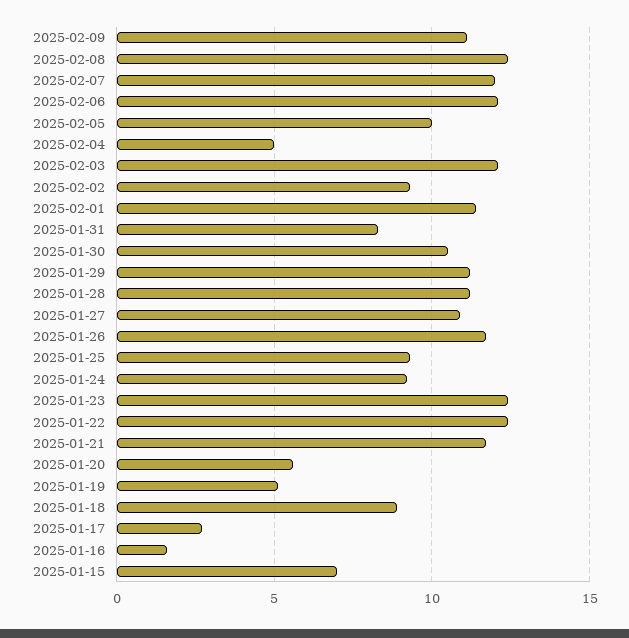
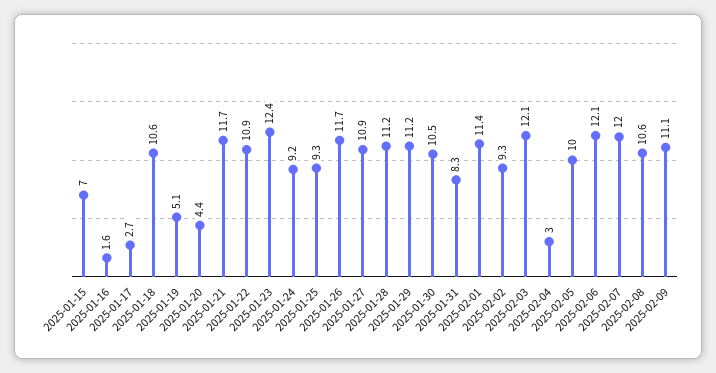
2025-02-08: 12.5 -> 10.6
2025-02-04: 5 -> 3
2025-01-22: 12.5 -> 10.9
2025-01-20: 5.5 -> 4.4
2025-01-18: 9 -> 10.6

